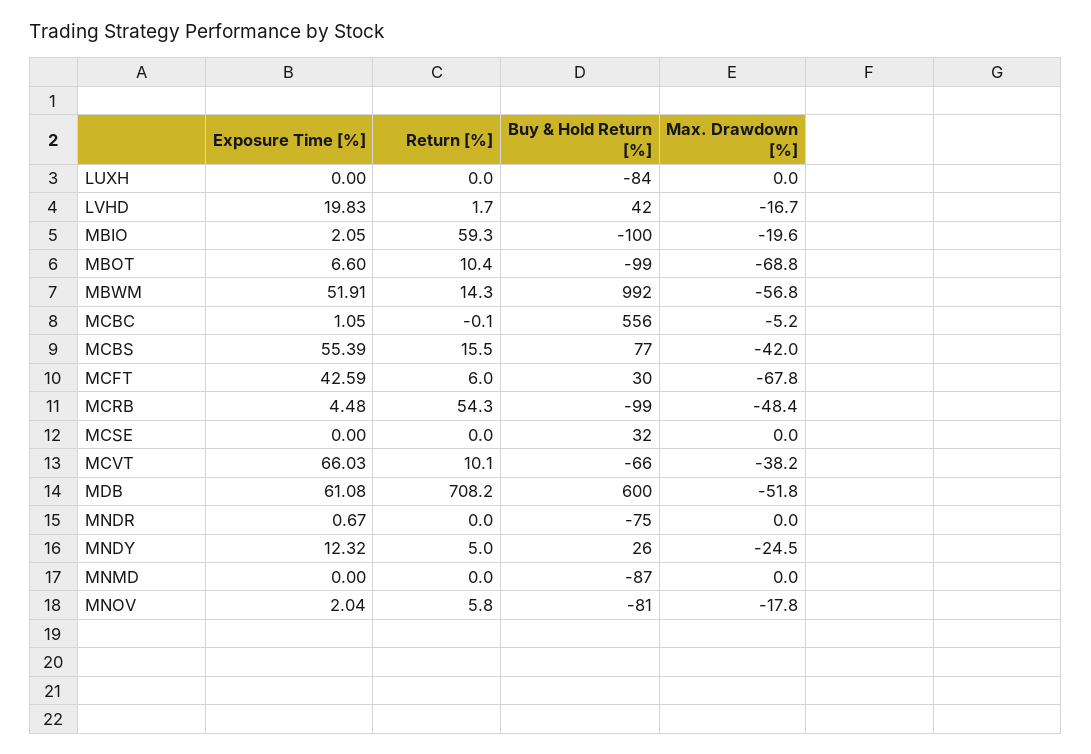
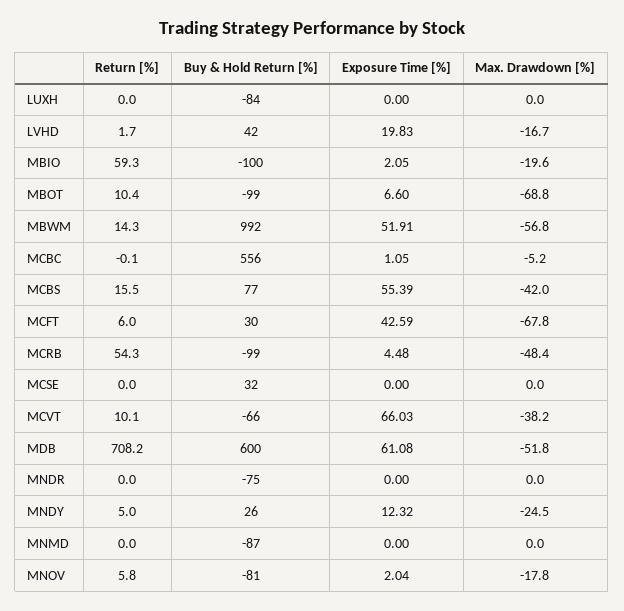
Exposure Time [%], MNDR: 0.67 -> 0

